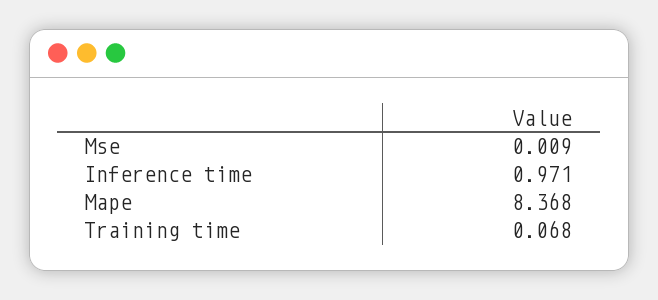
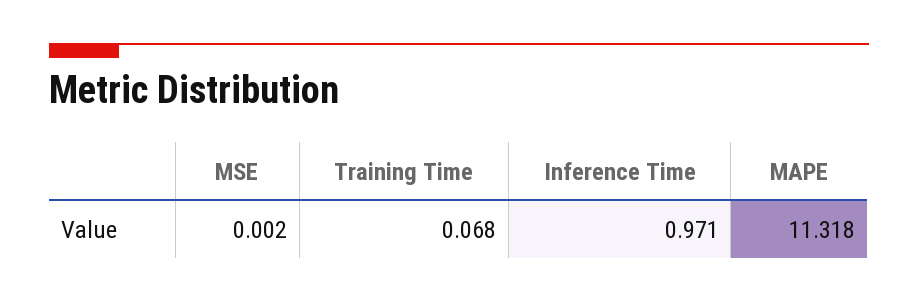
Mse: 0.009 -> 0.002
Mape: 8.368 -> 11.318

